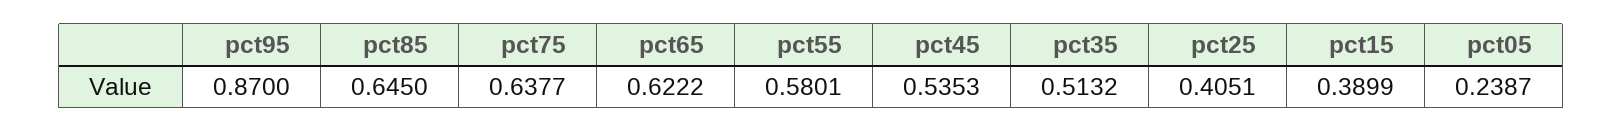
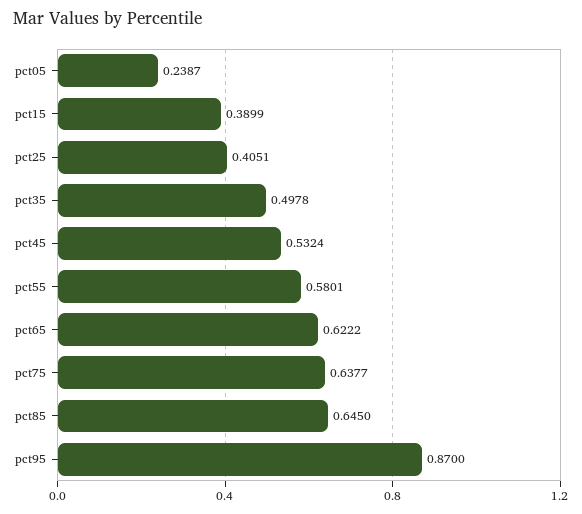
pct45: 0.5353 -> 0.5324
pct35: 0.5132 -> 0.4978

